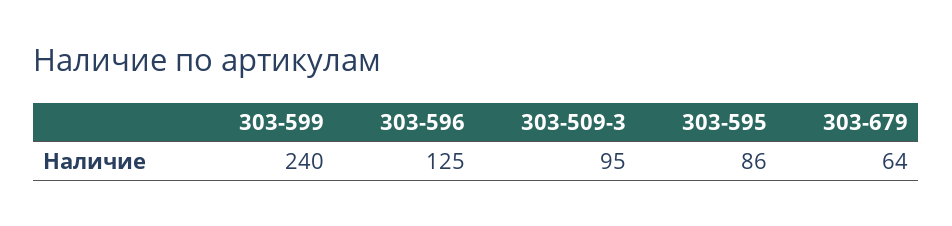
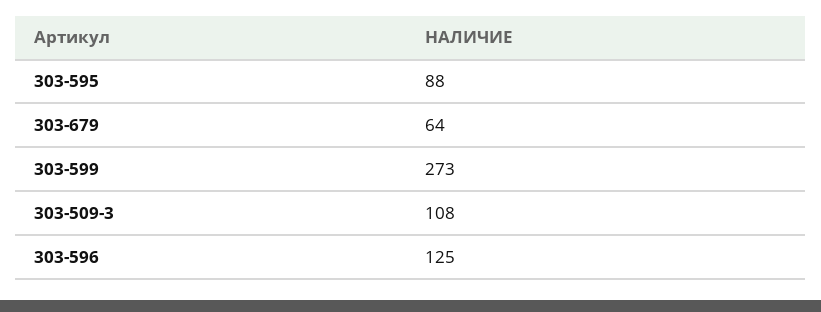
303-599: 240 -> 273
303-509-3: 95 -> 108
303-595: 86 -> 88

